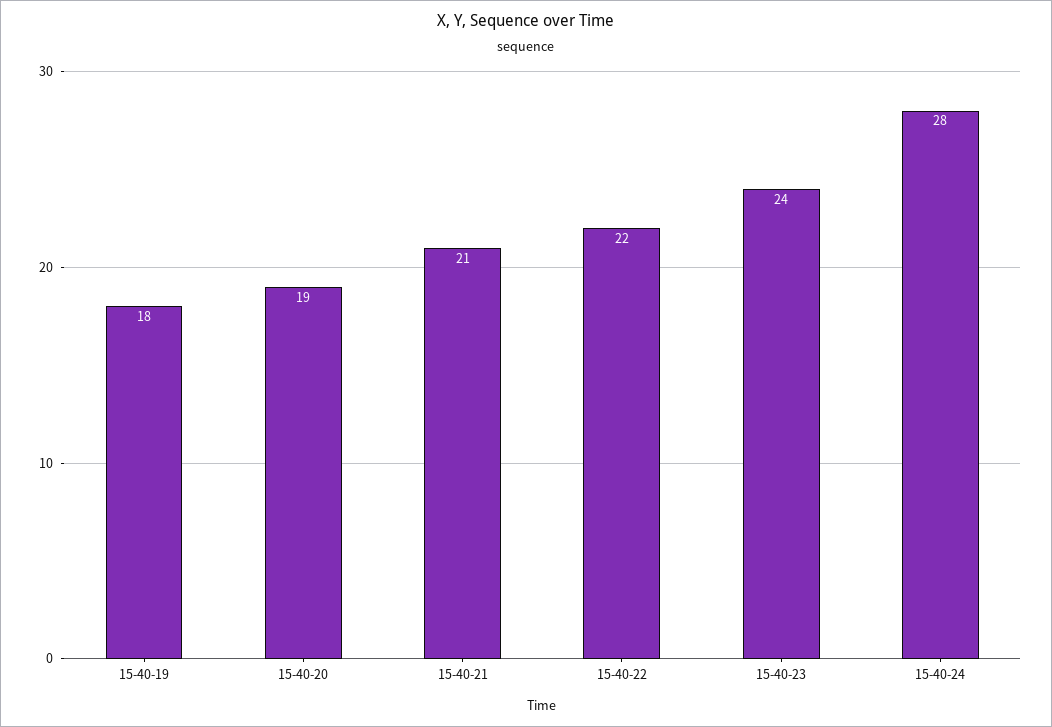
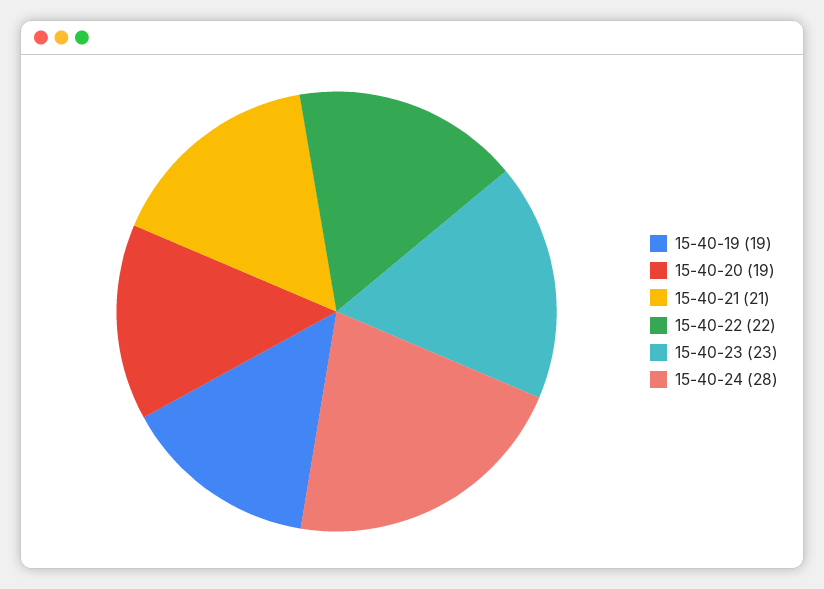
15-40-19: 18 -> 19
15-40-23: 24 -> 23

